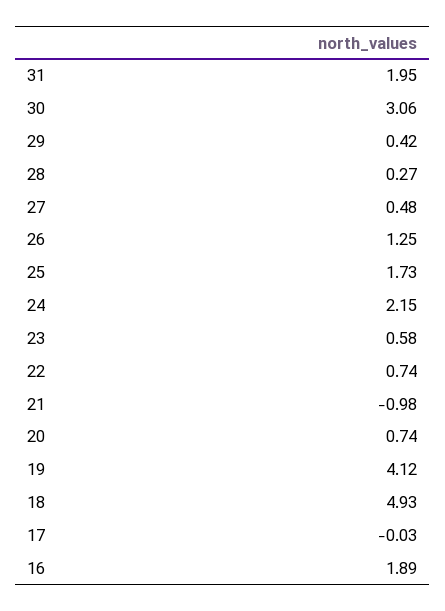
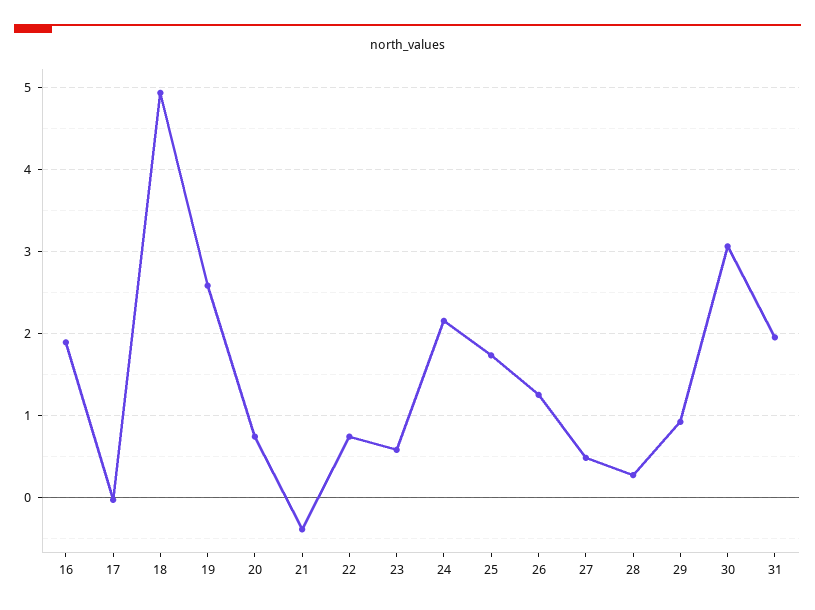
29: 0.42 -> 0.9
21: -0.98 -> -0.4
19: 4.12 -> 2.6

